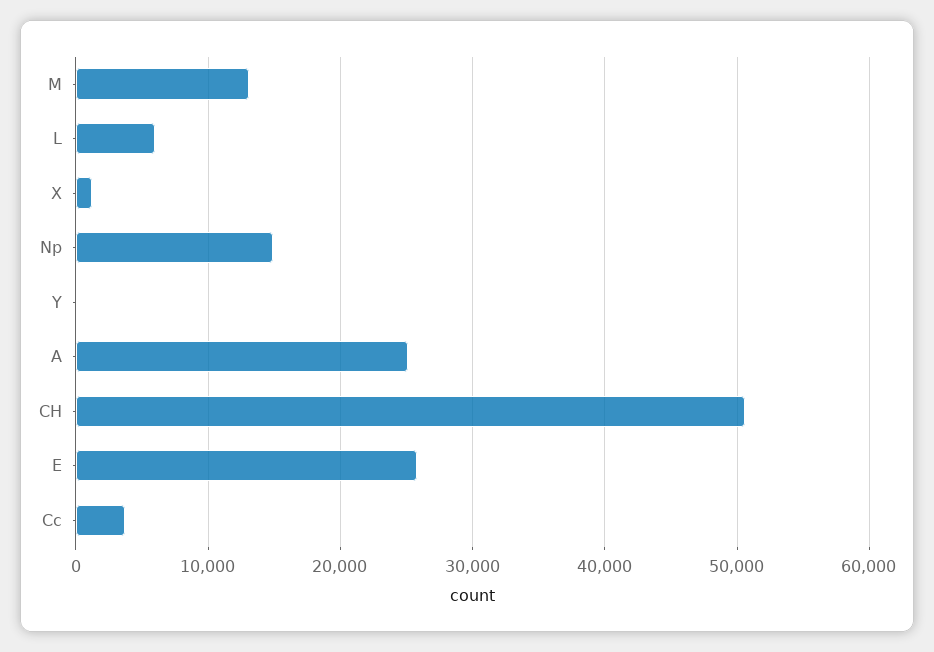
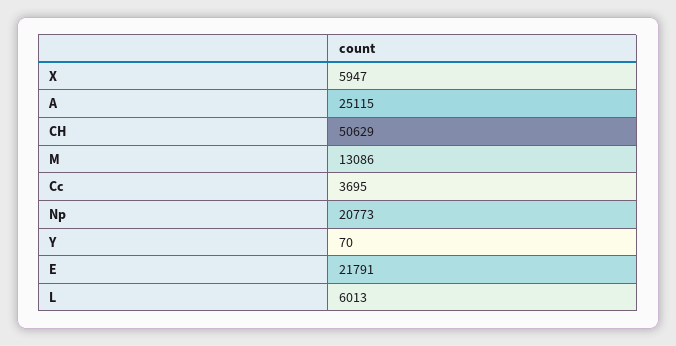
X: 1000 -> 5947
Np: 15000 -> 20773
E: 26000 -> 21791

